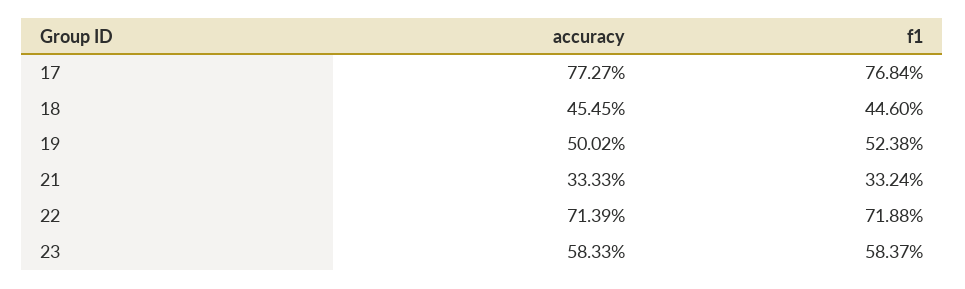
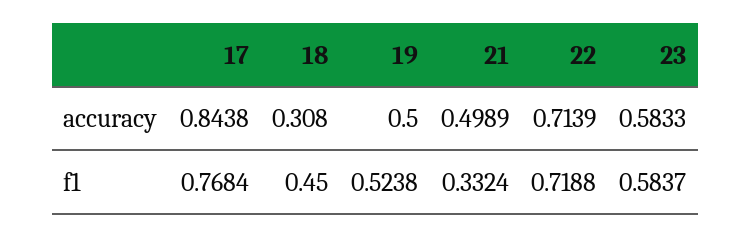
accuracy, 17: 0.7727 -> 0.8438
accuracy, 18: 0.4545 -> 0.308
f1, 18: 0.446 -> 0.45
accuracy, 19: 0.5002 -> 0.5
accuracy, 21: 0.3333 -> 0.4989

